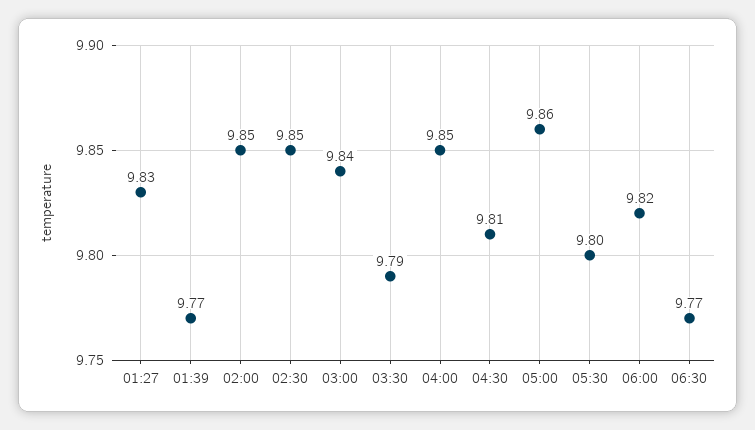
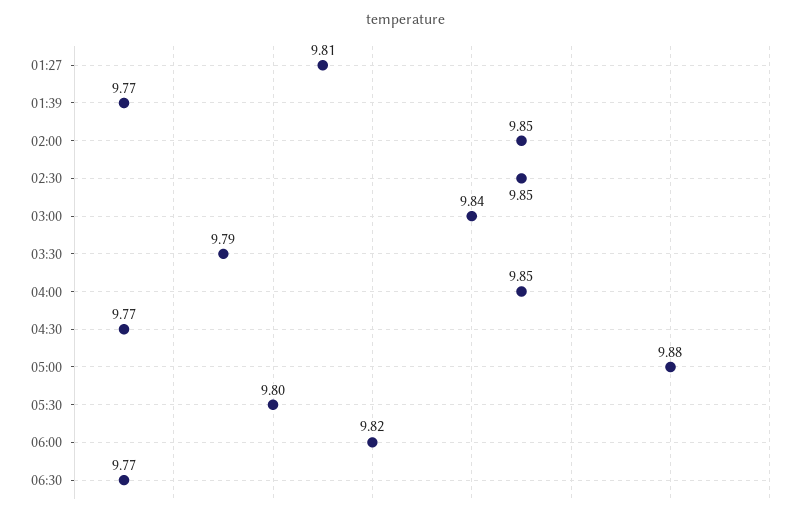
01:27: 9.83 -> 9.81
04:30: 9.81 -> 9.77
05:00: 9.86 -> 9.88

